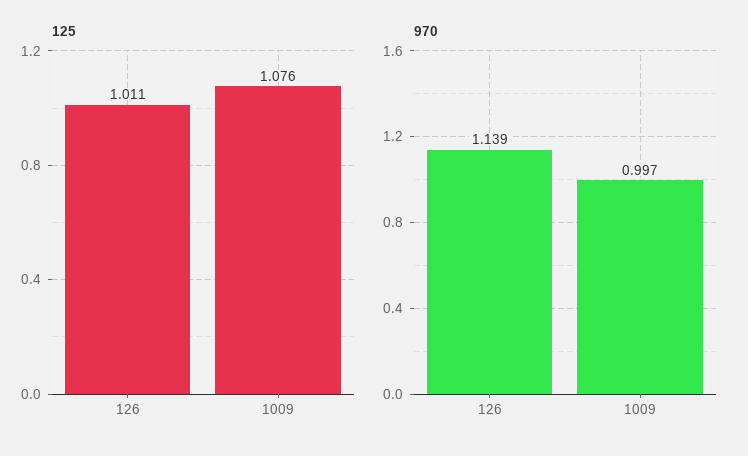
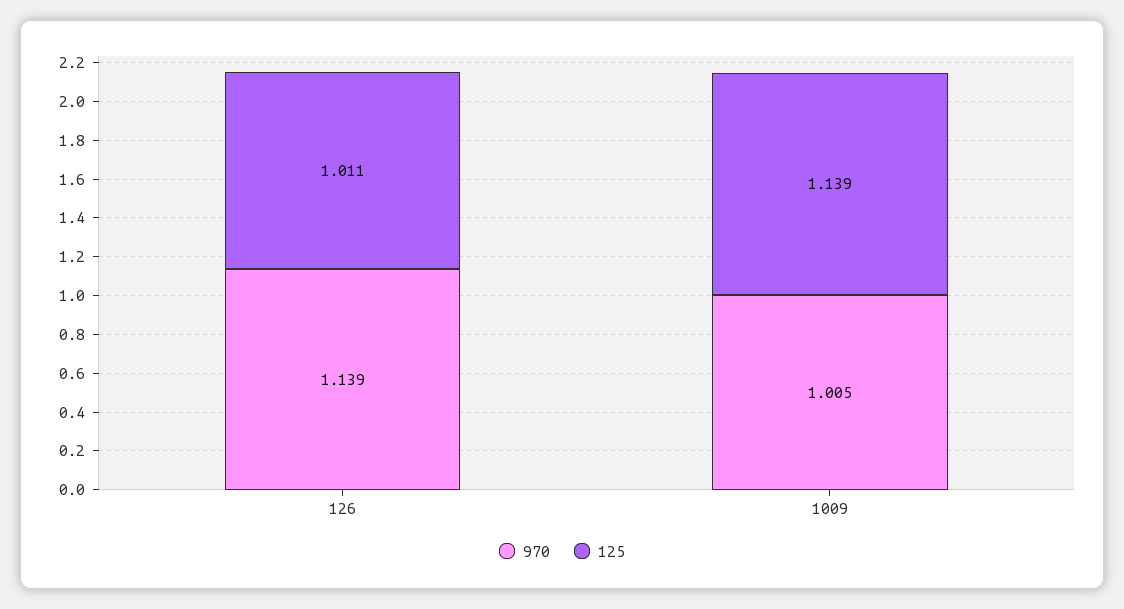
125, 1009: 1.076 -> 1.139
970, 1009: 0.997 -> 1.005

